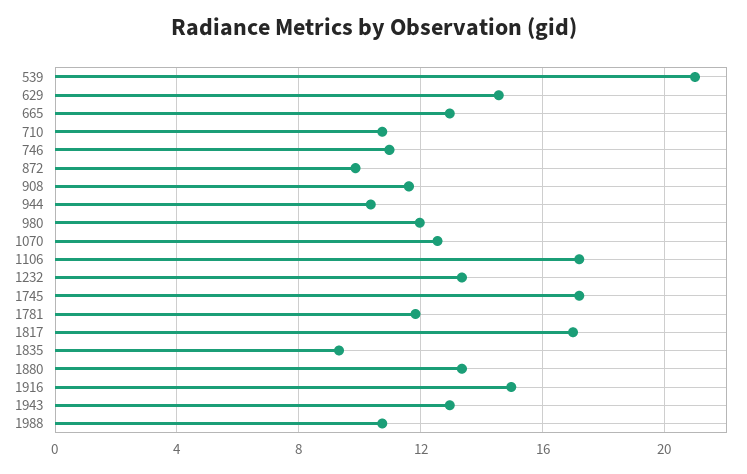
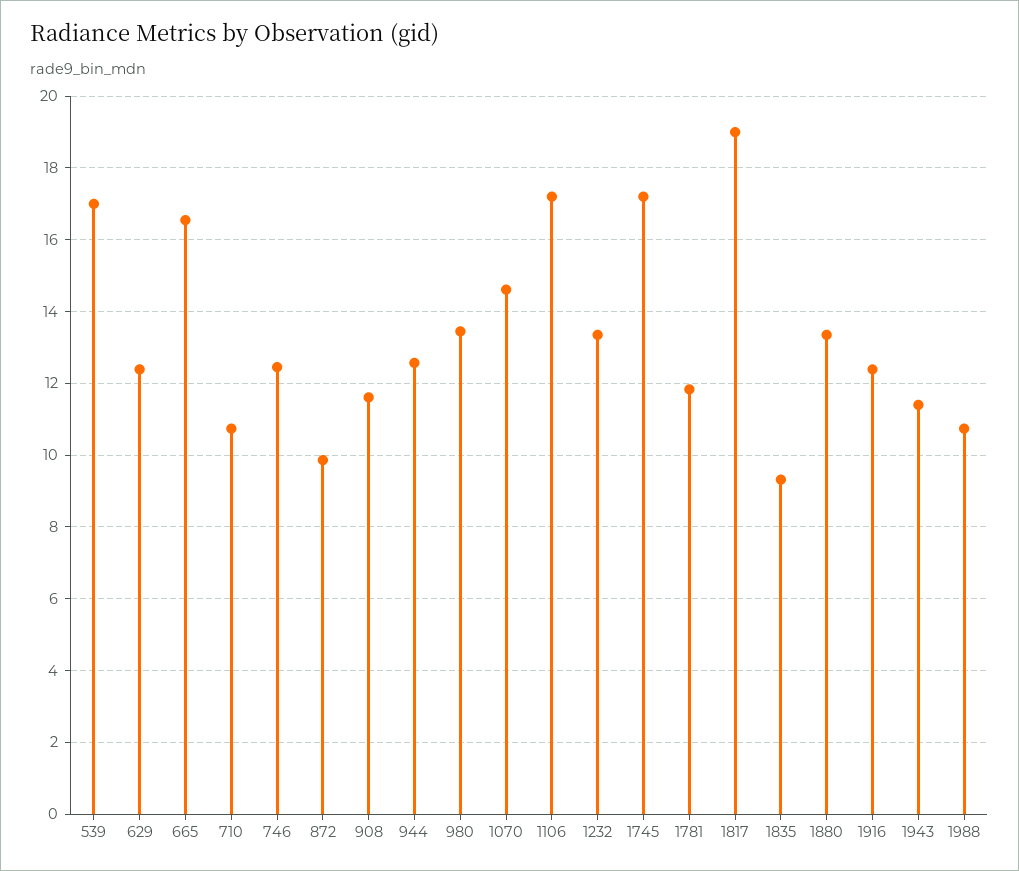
539: 21 -> 17
629: 14.5 -> 12.4
665: 13 -> 16.6
746: 11 -> 12.4
944: 10.5 -> 12.6
980: 12 -> 13.4
1070: 12.5 -> 14.6
1817: 17 -> 19
1916: 15 -> 12.4
1943: 13 -> 11.4

